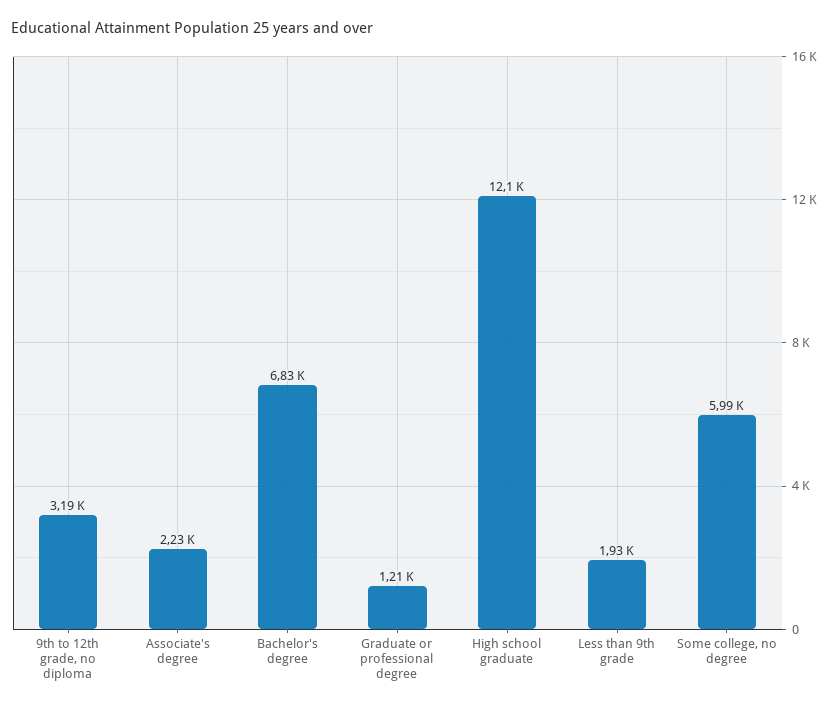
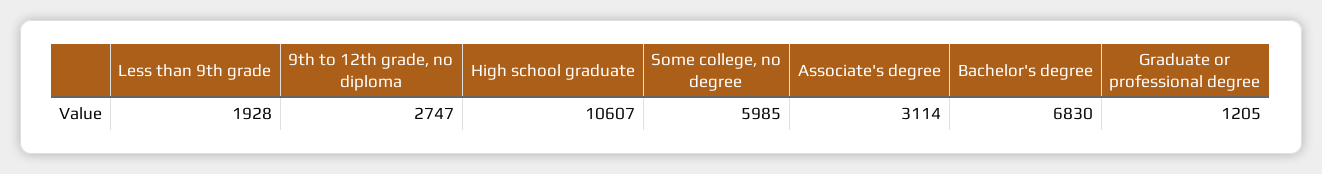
9th to 12th grade, no diploma: 3190 -> 2747
Associate's degree: 2230 -> 3114
High school graduate: 12100 -> 10607

